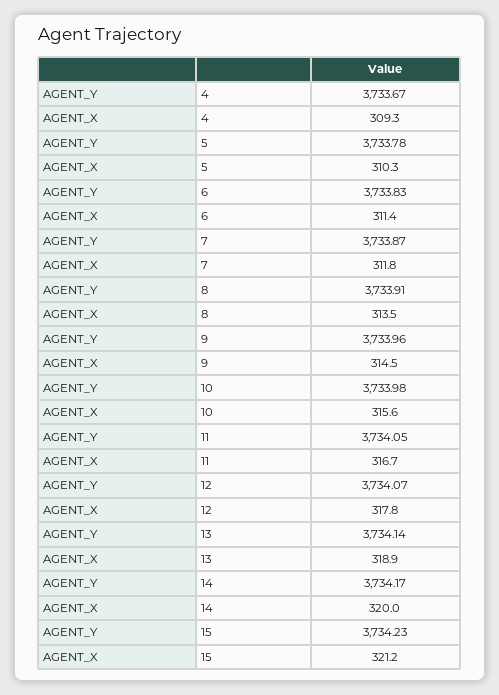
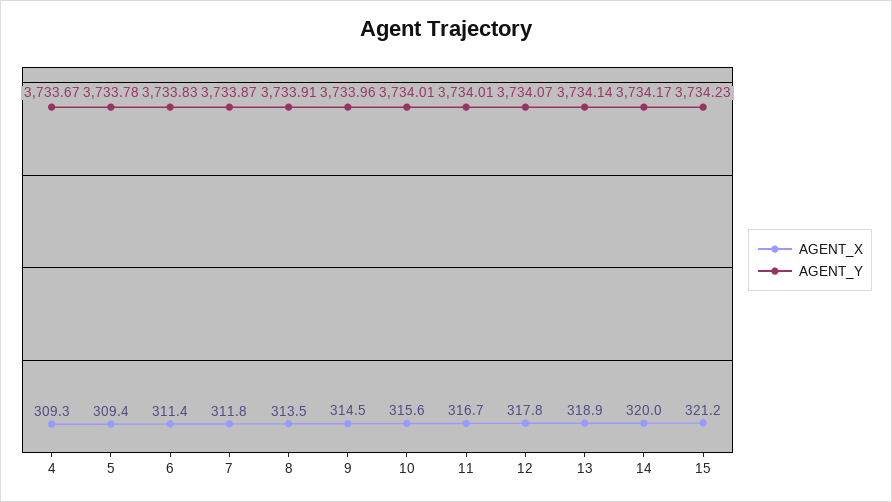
AGENT_X, 5: 310.3 -> 309.4
AGENT_Y, 10: 3733.98 -> 3734.01
AGENT_Y, 11: 3734.05 -> 3734.01

